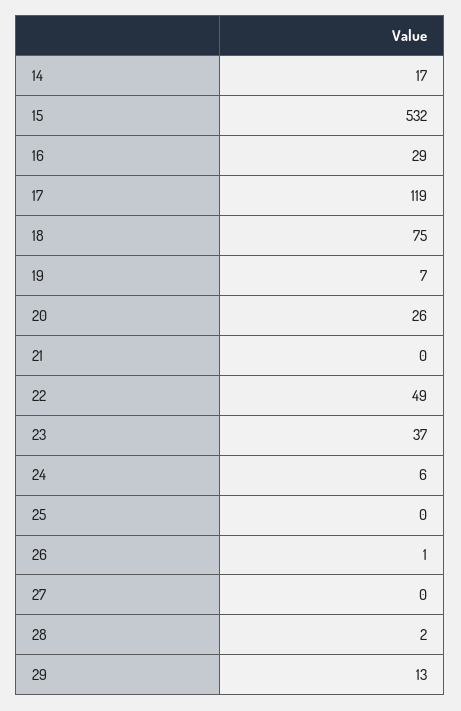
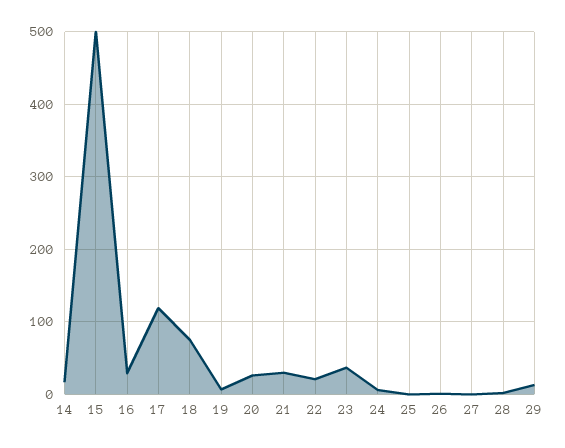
15: 532 -> 500
21: 0 -> 30
22: 49 -> 20

